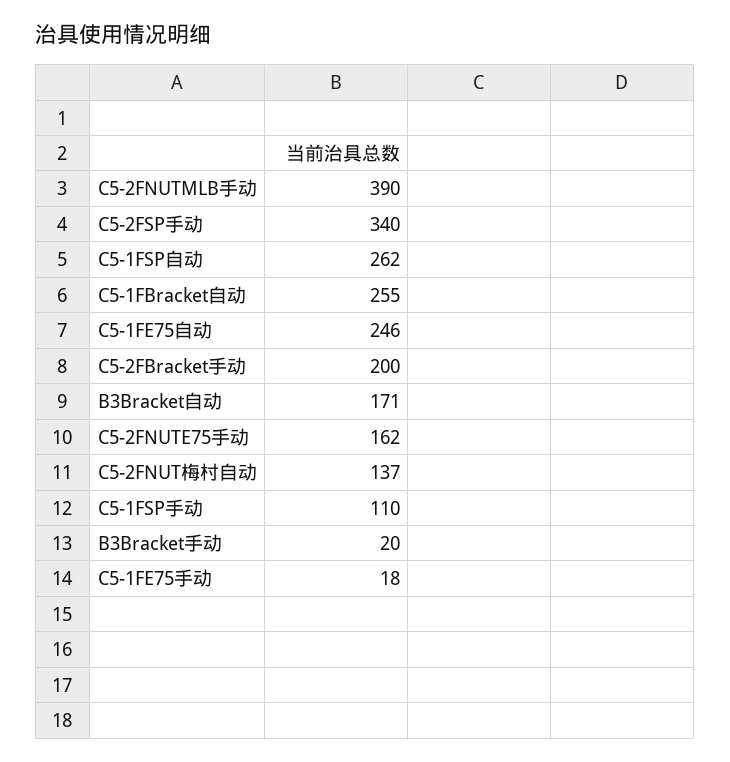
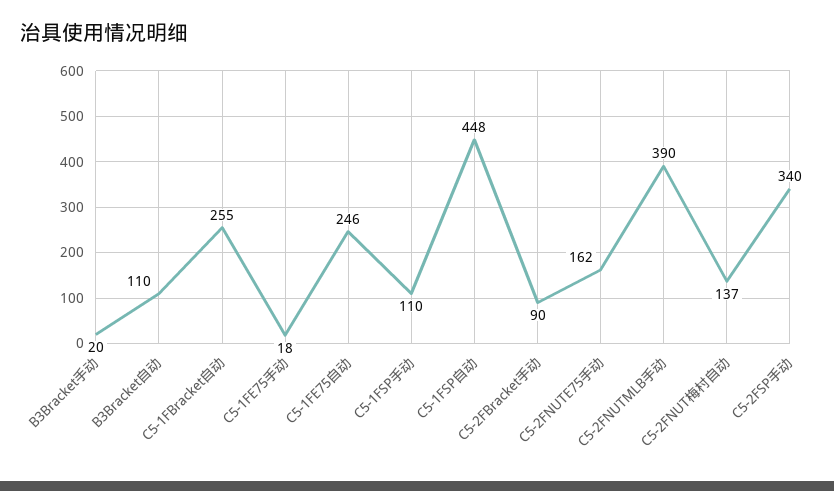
C5-1FSP自动: 262 -> 448
C5-2FBracket手动: 200 -> 90
B3Bracket自动: 171 -> 110

